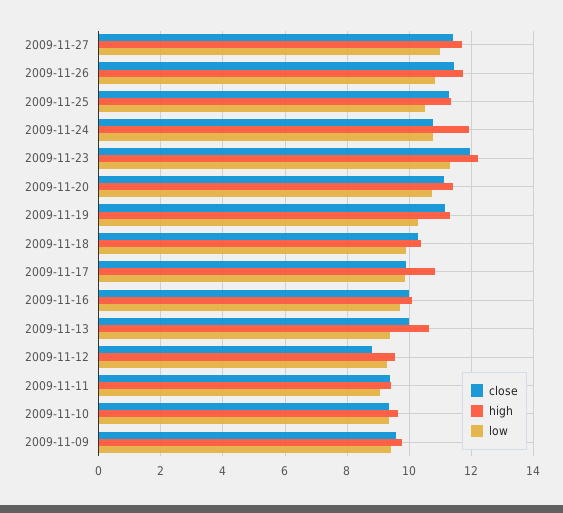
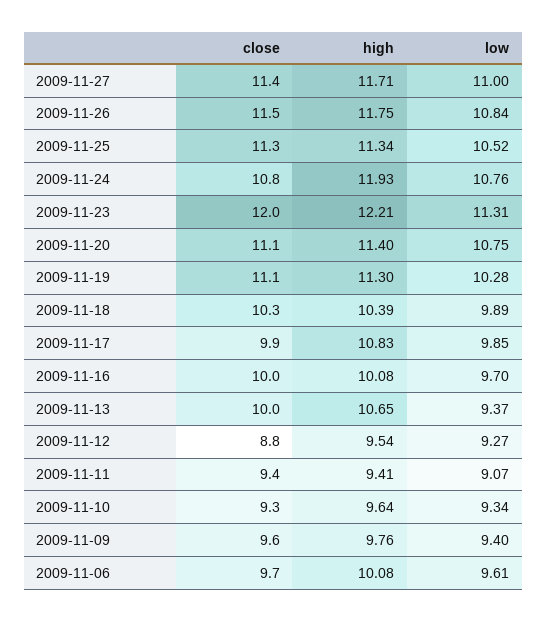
close, 2009-11-06: none -> 9.7
high, 2009-11-06: none -> 10.08
low, 2009-11-06: none -> 9.61

